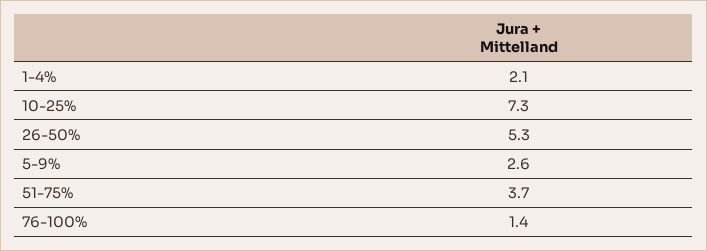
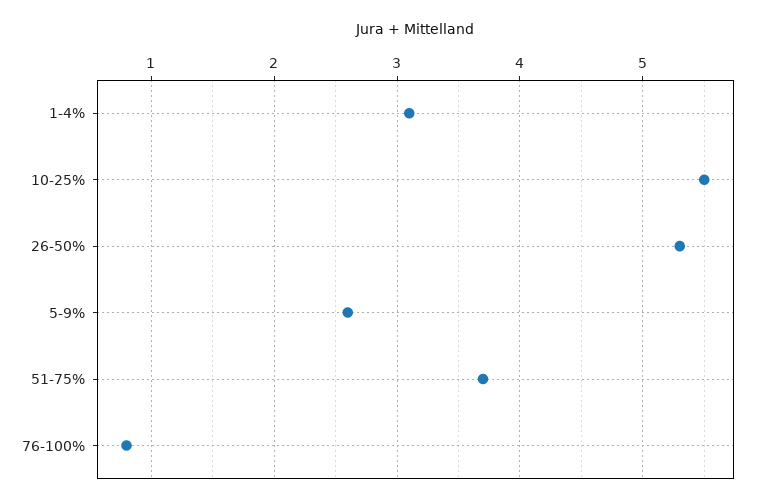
1-4%: 2.1 -> 3.1
10-25%: 7.3 -> 5.5
76-100%: 1.4 -> 0.8

